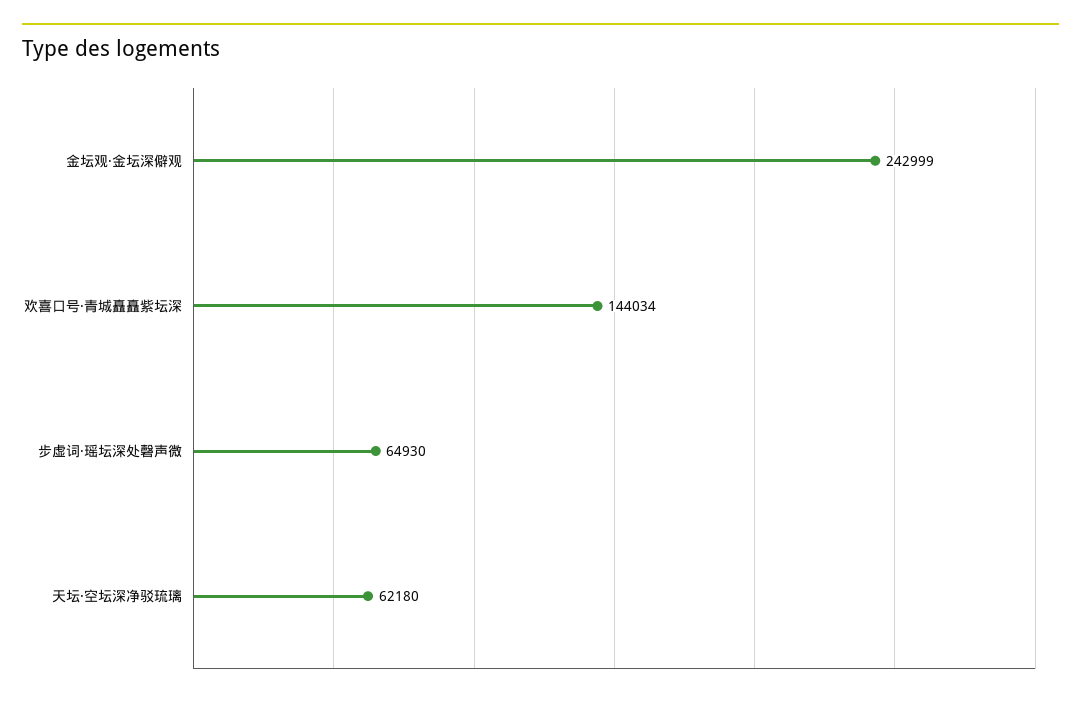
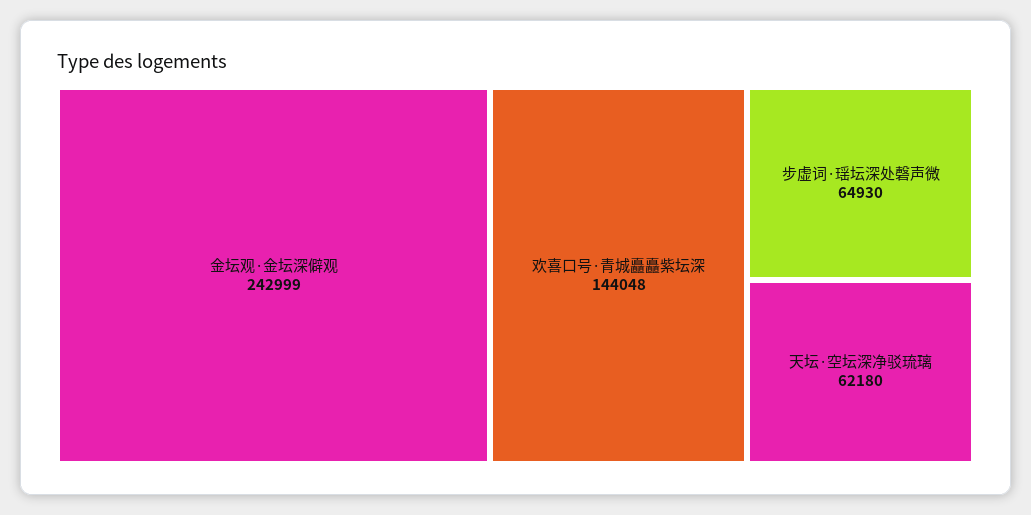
欢喜口号·青城矗矗紫坛深: 144034 -> 144048

